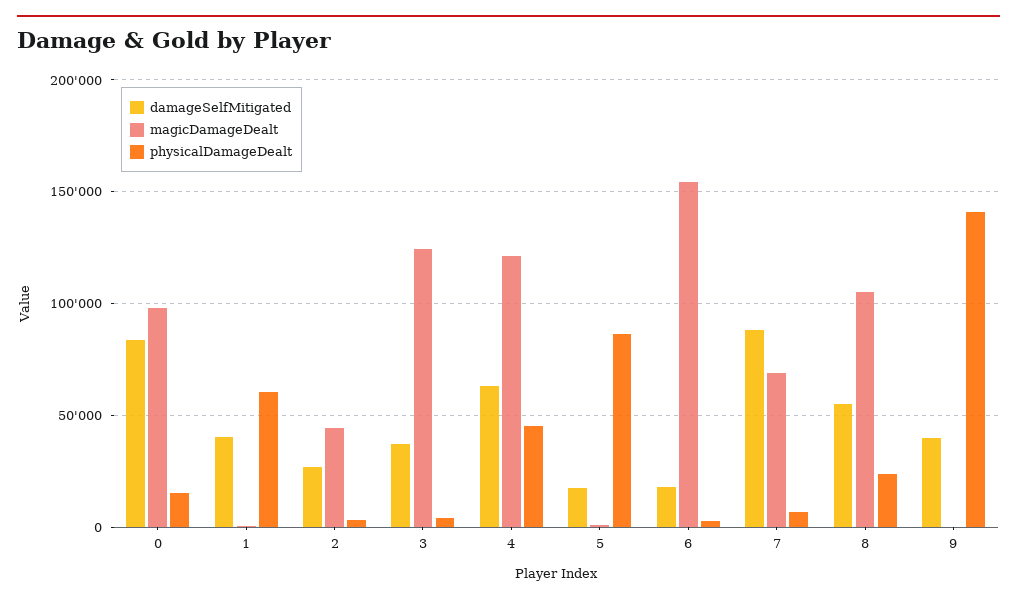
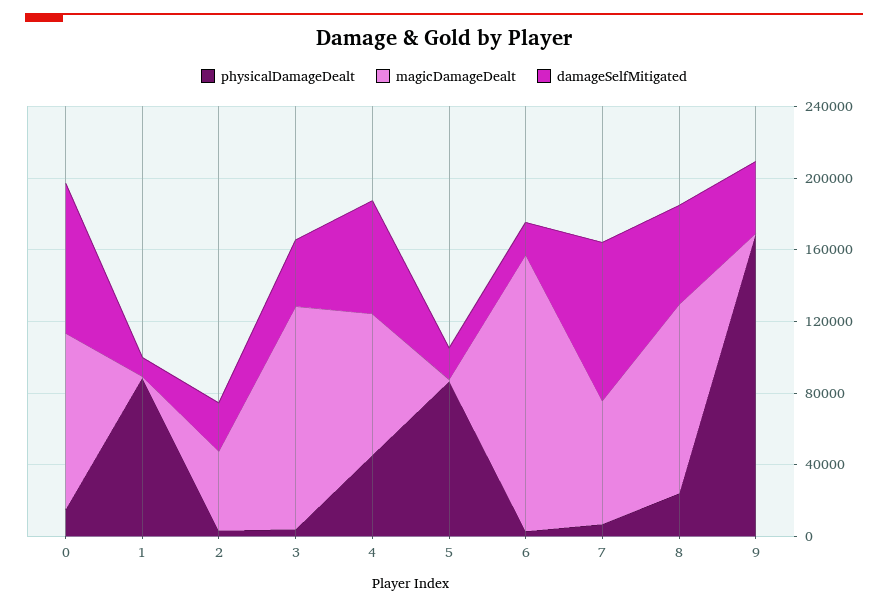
damageSelfMitigated, 1: 40000 -> 10000
physicalDamageDealt, 1: 60000 -> 90000
magicDamageDealt, 4: 120000 -> 80000
physicalDamageDealt, 9: 140000 -> 170000

